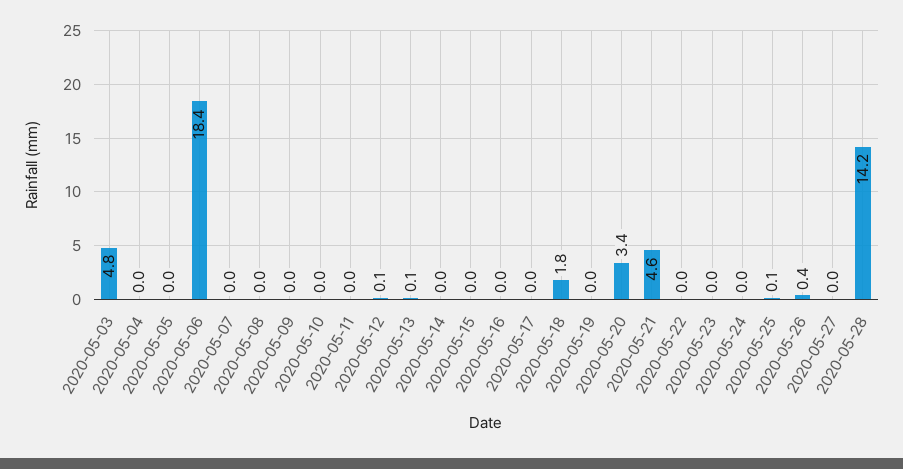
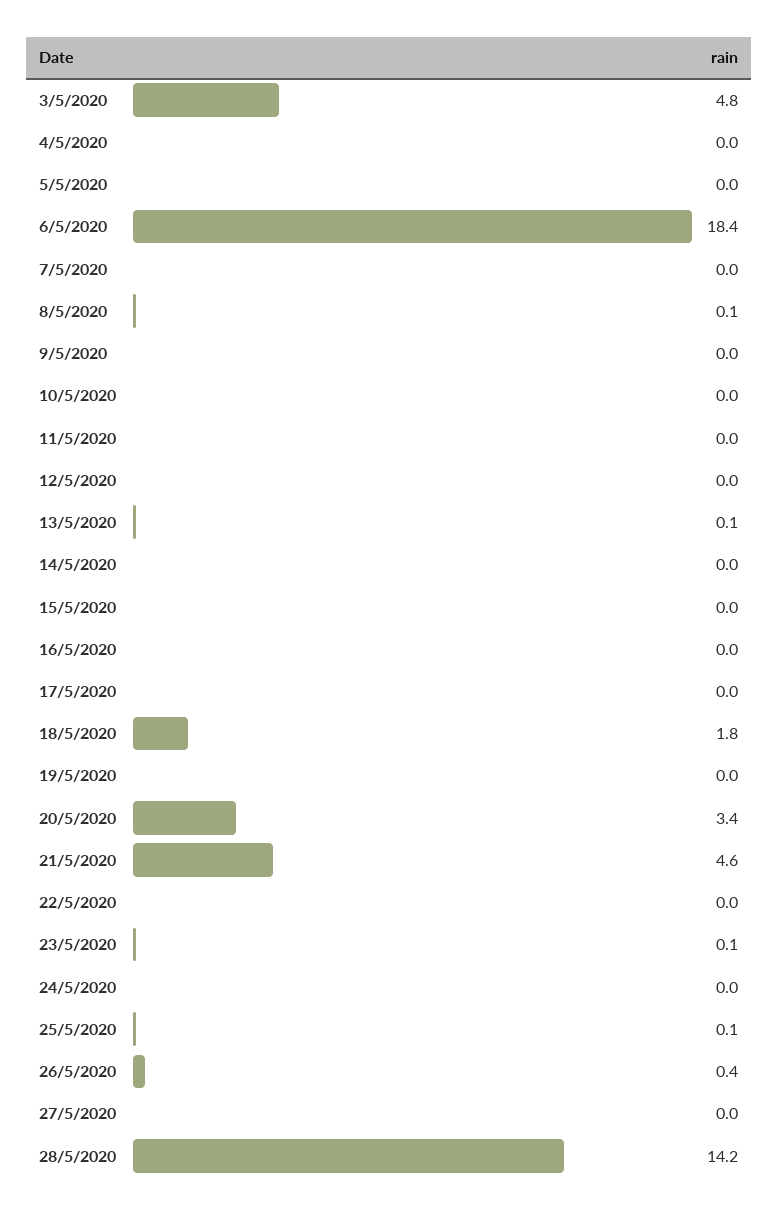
2020-05-08: 0 -> 0.1
2020-05-12: 0.1 -> 0
2020-05-23: 0 -> 0.1

